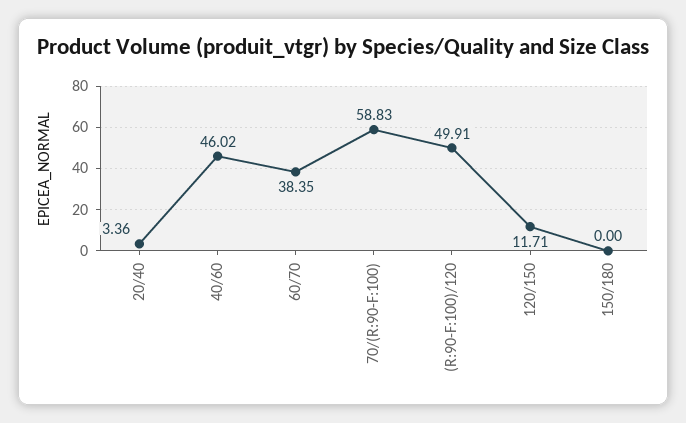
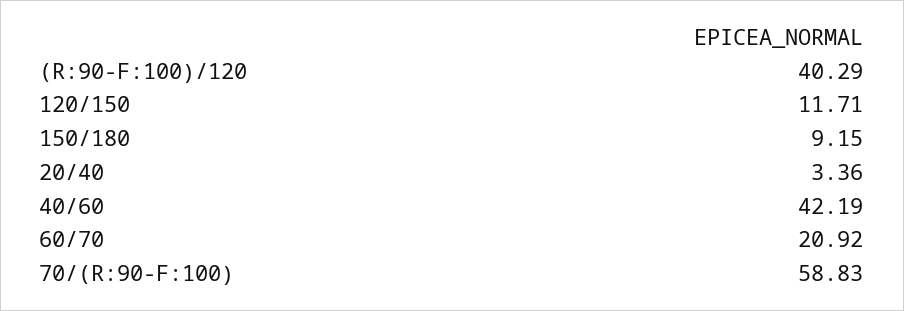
40/60: 46.02 -> 42.19
60/70: 38.35 -> 20.92
(R:90-F:100)/120: 49.91 -> 40.29
150/180: 0 -> 9.15

